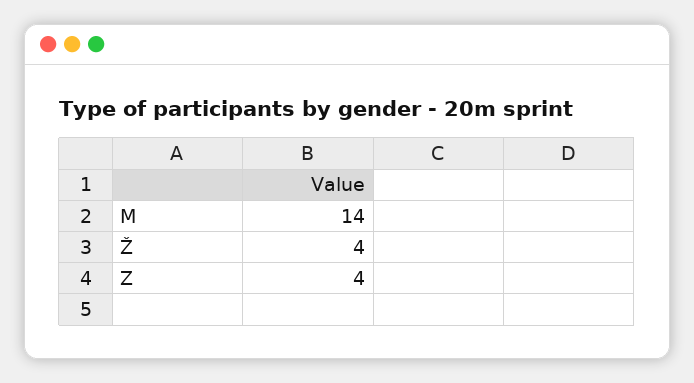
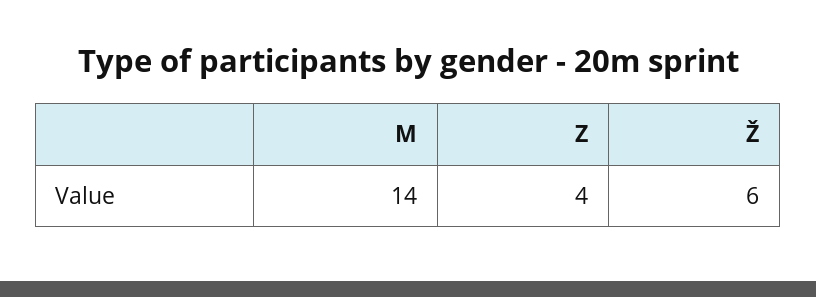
Ž: 4 -> 6

